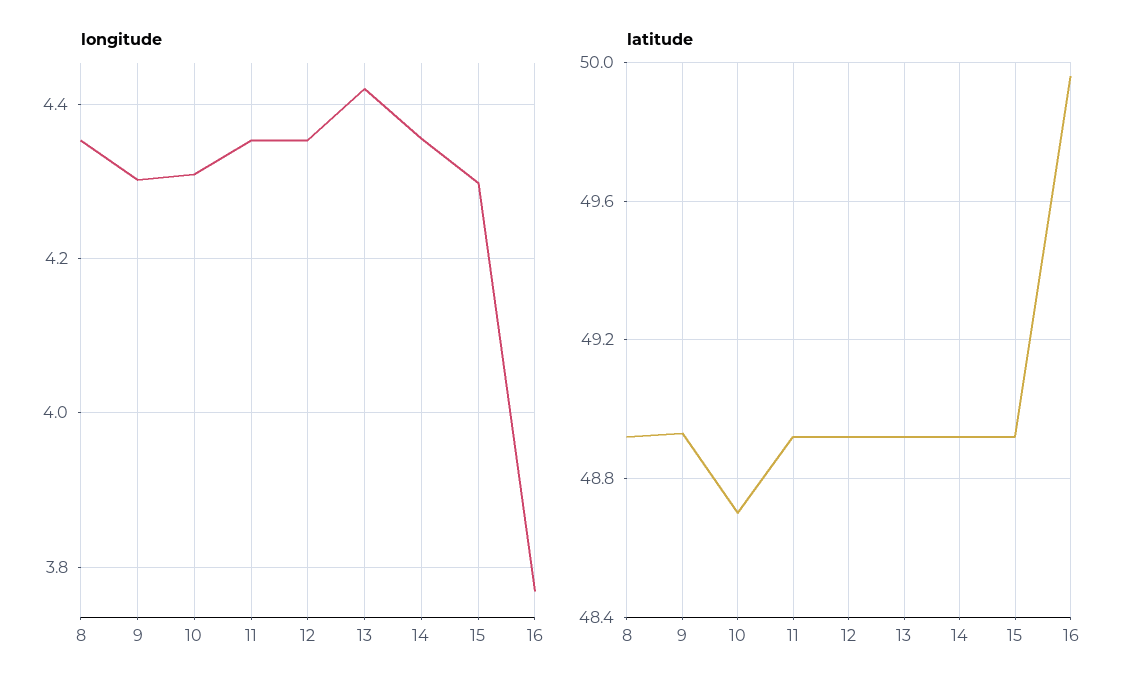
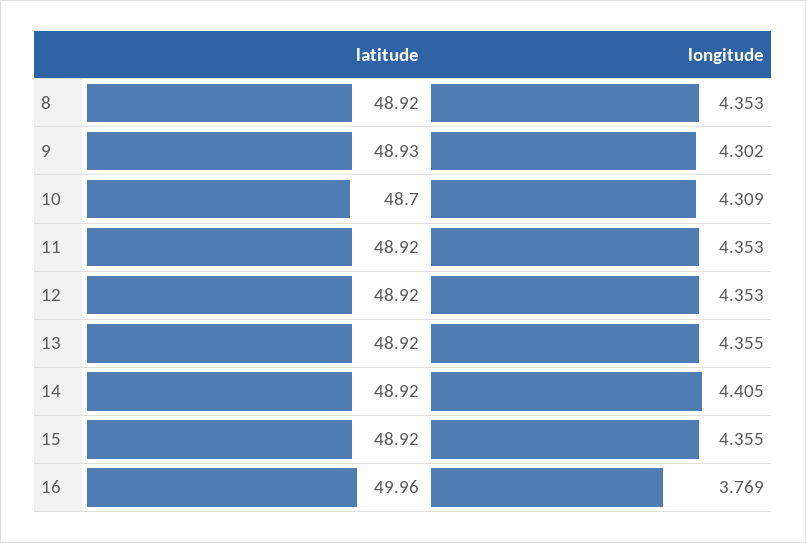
longitude, 13: 4.42 -> 4.355
longitude, 14: 4.36 -> 4.405
longitude, 15: 4.3 -> 4.355

